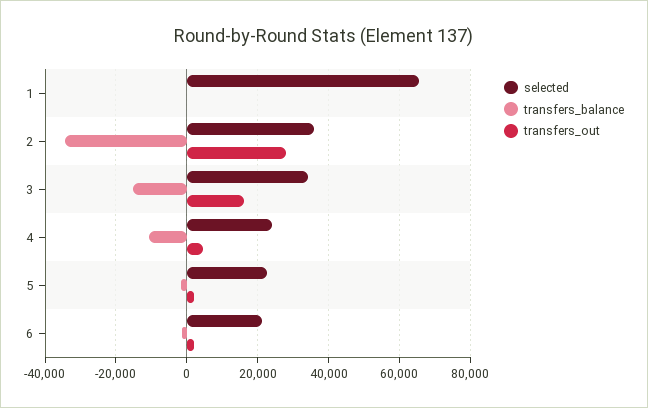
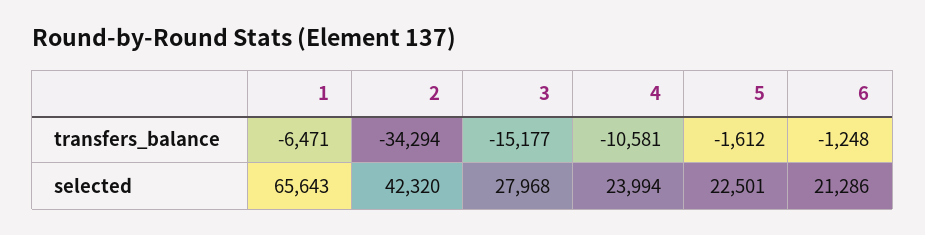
transfers_balance, 1: 0 -> -6471
transfers_out, 1: 0 -> none
selected, 2: 36000 -> 42320
transfers_out, 2: 28000 -> none
selected, 3: 34000 -> 27968
transfers_out, 3: 16000 -> none
transfers_out, 4: 4000 -> none
transfers_out, 5: 2000 -> none
transfers_out, 6: 2000 -> none

